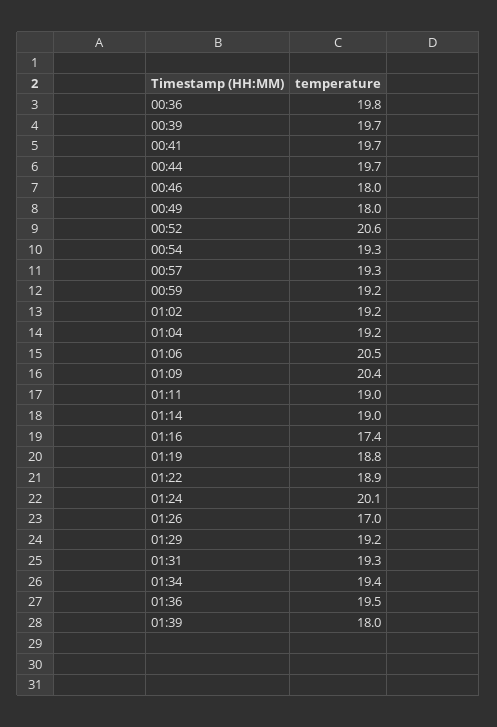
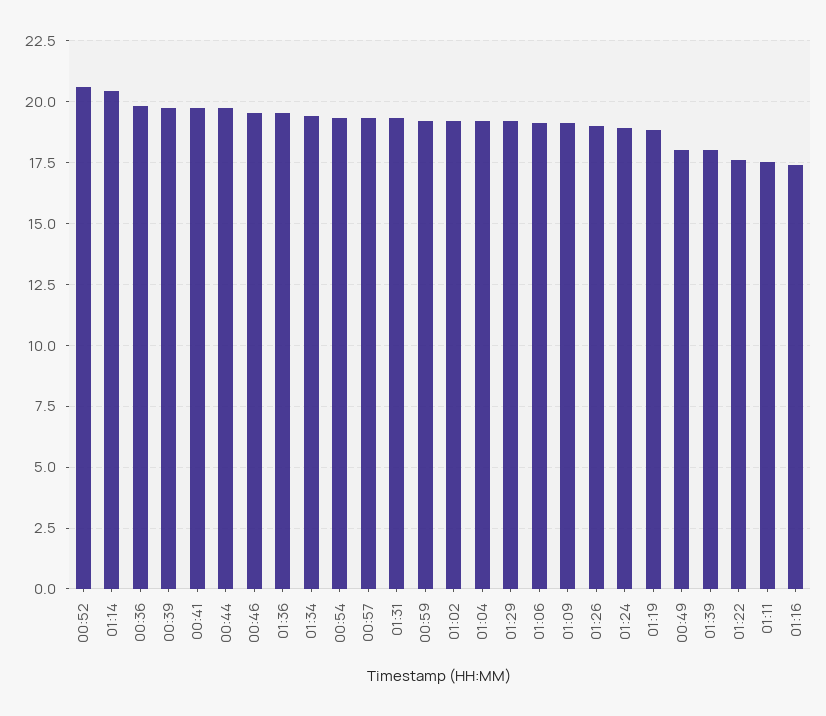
00:46: 18 -> 19.5
01:06: 20.5 -> 19
01:09: 20.4 -> 19
01:11: 19 -> 17.5
01:14: 19 -> 20.5
01:22: 18.9 -> 17.5
01:24: 20.1 -> 19
01:26: 17 -> 19

